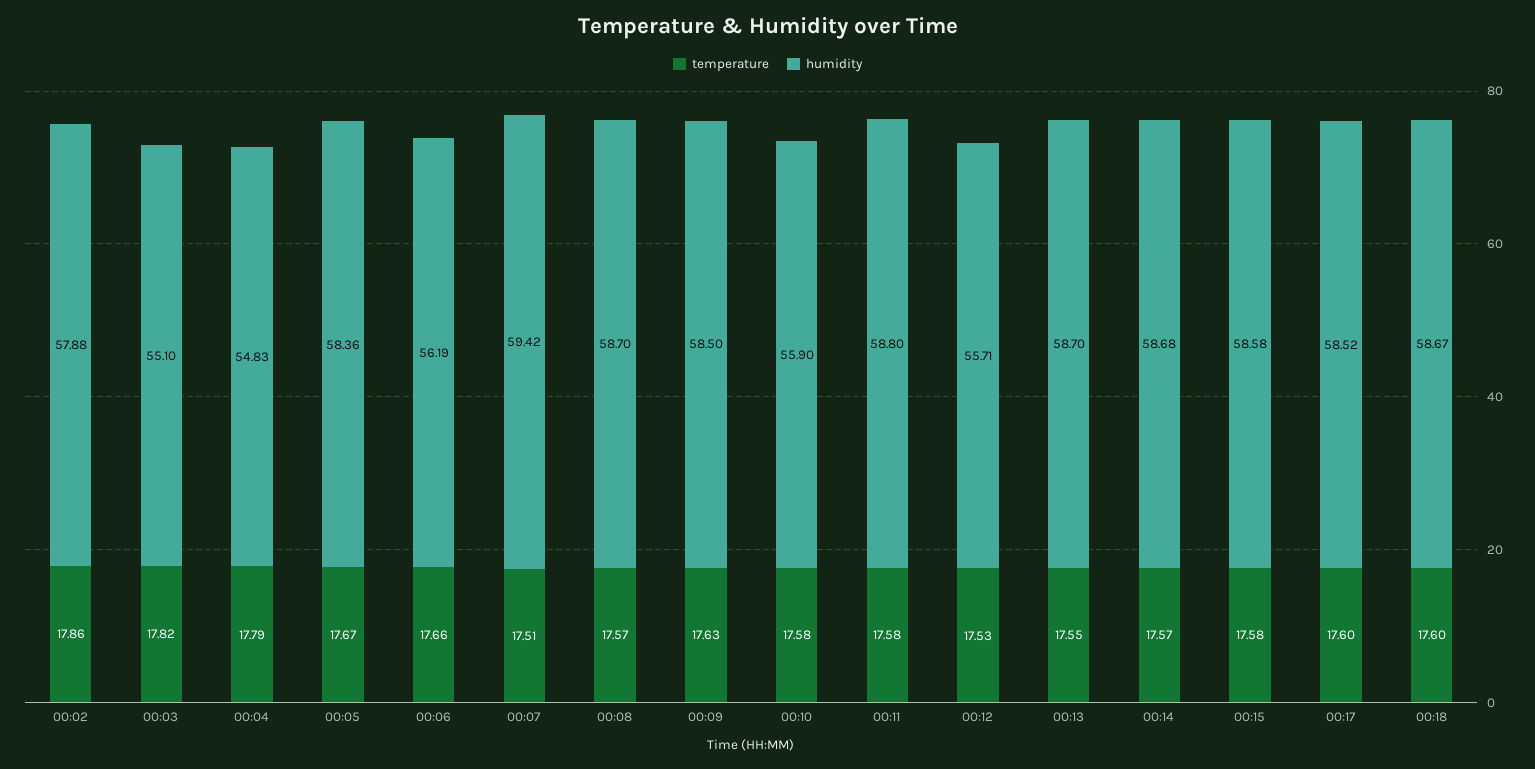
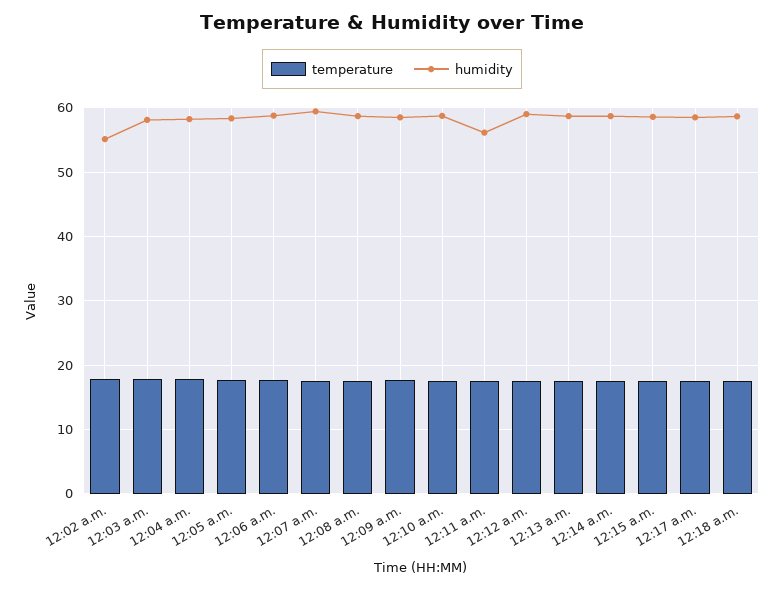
humidity, 00:02: 57.88 -> 55
humidity, 00:03: 55.1 -> 58
humidity, 00:04: 54.83 -> 58
humidity, 00:06: 56.19 -> 59
humidity, 00:10: 55.9 -> 59
humidity, 00:11: 58.8 -> 56
humidity, 00:12: 55.71 -> 59

